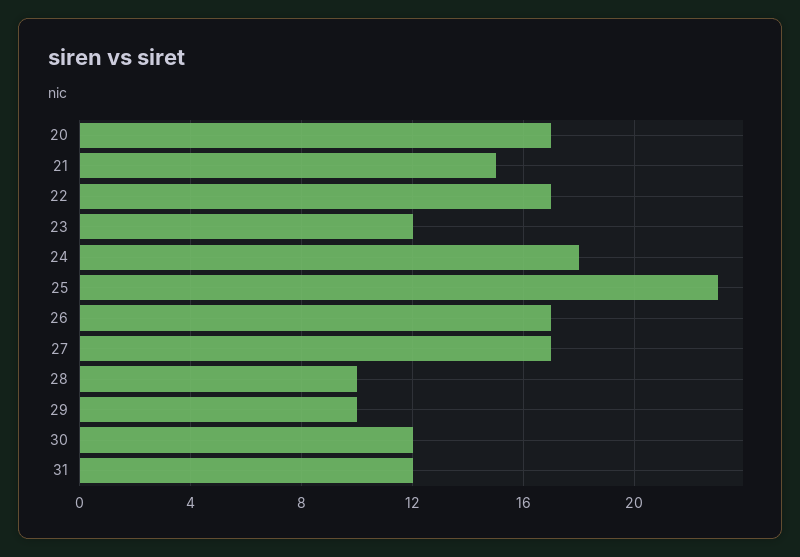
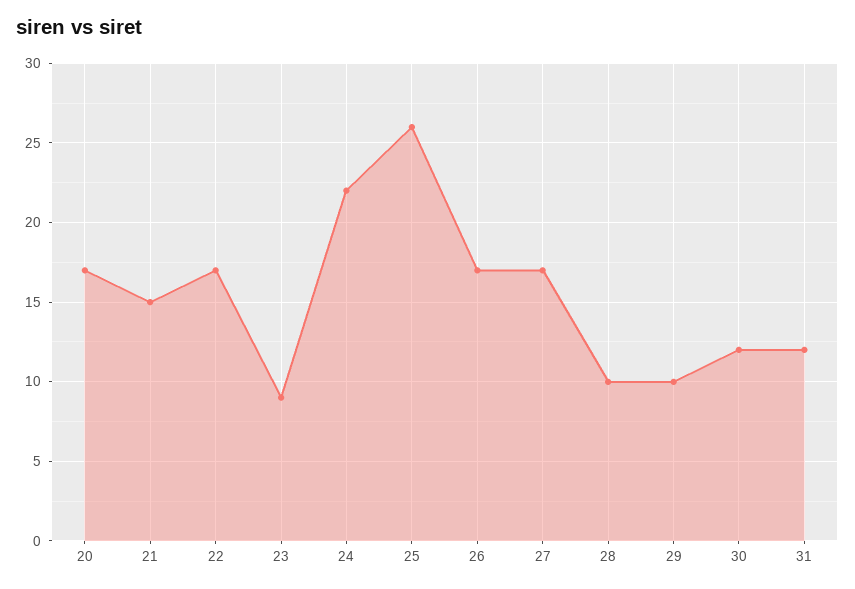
23: 12 -> 9
24: 18 -> 22
25: 23 -> 26

